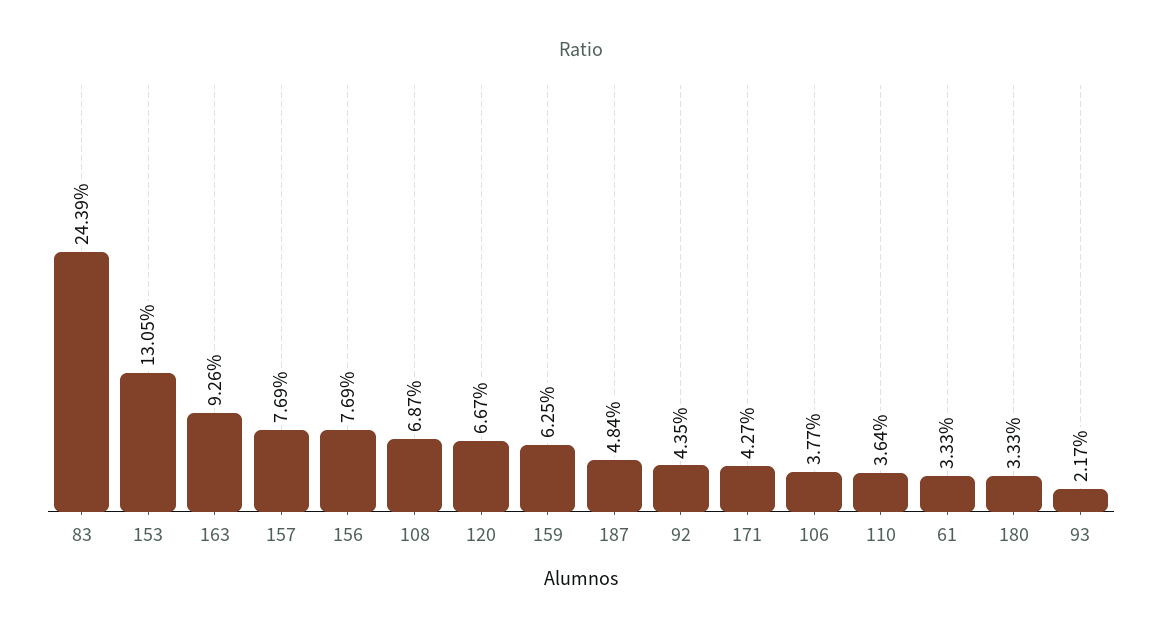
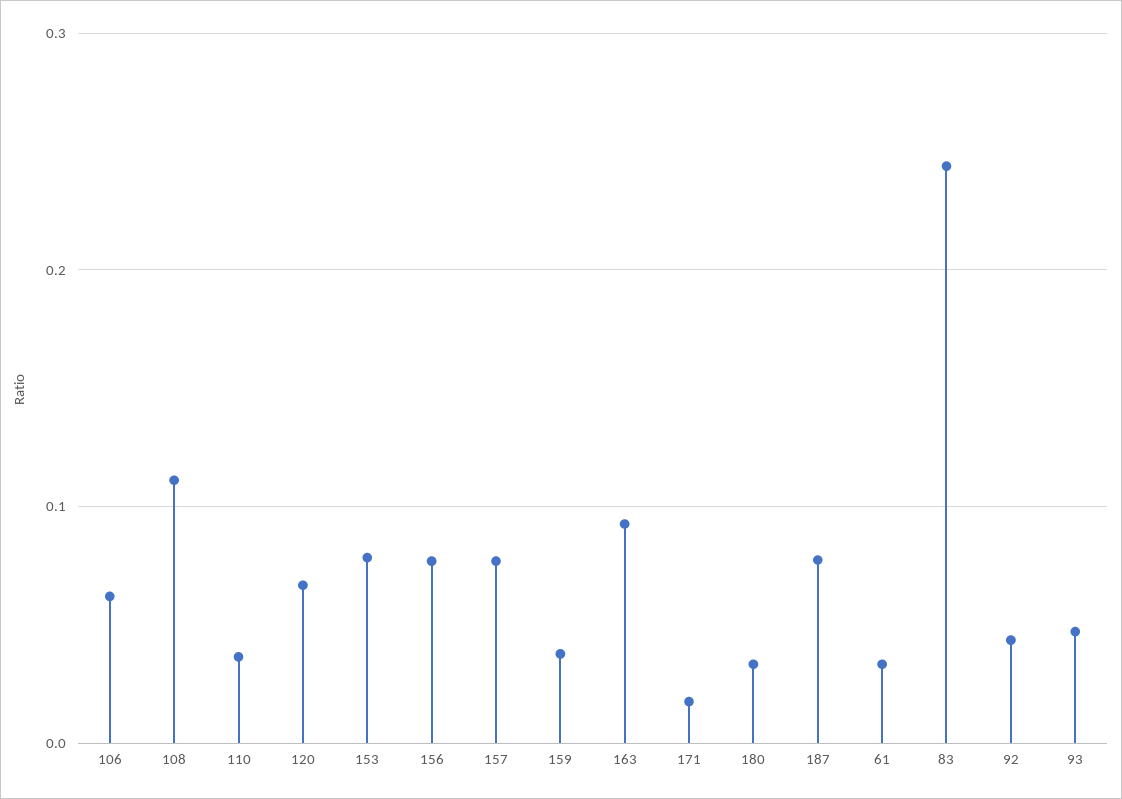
153: 0.1305 -> 0.08
108: 0.0687 -> 0.11
159: 0.0625 -> 0.04
187: 0.0484 -> 0.08
171: 0.0427 -> 0.02
106: 0.0377 -> 0.06
93: 0.0217 -> 0.05

